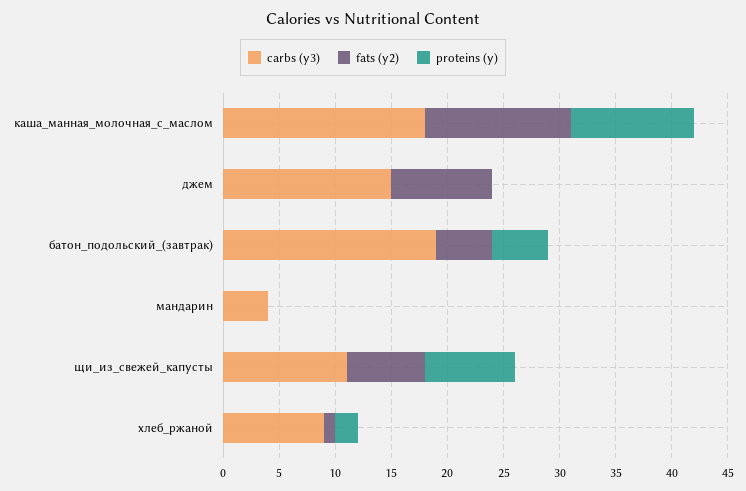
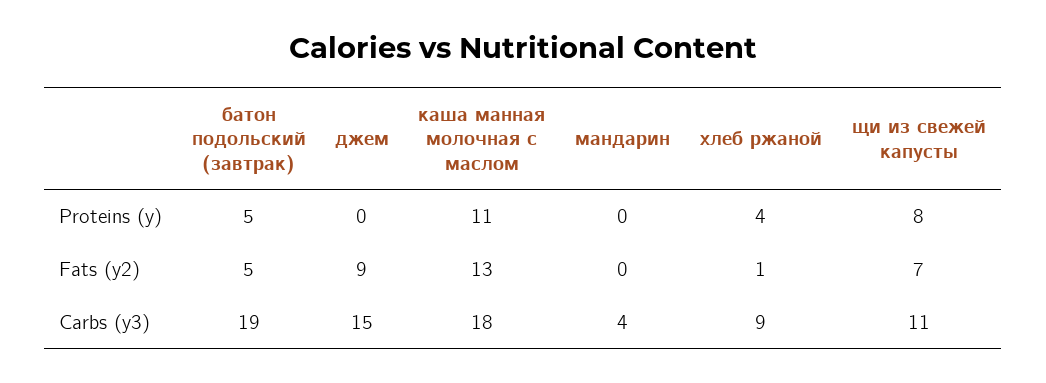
proteins (y), хлеб_ржаной: 2 -> 4

